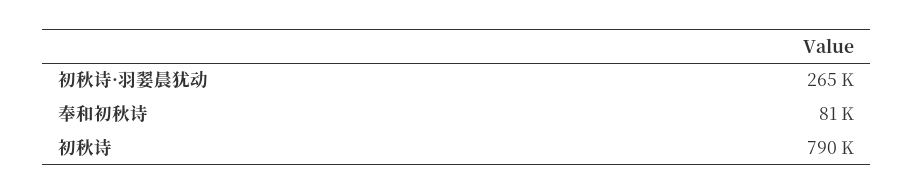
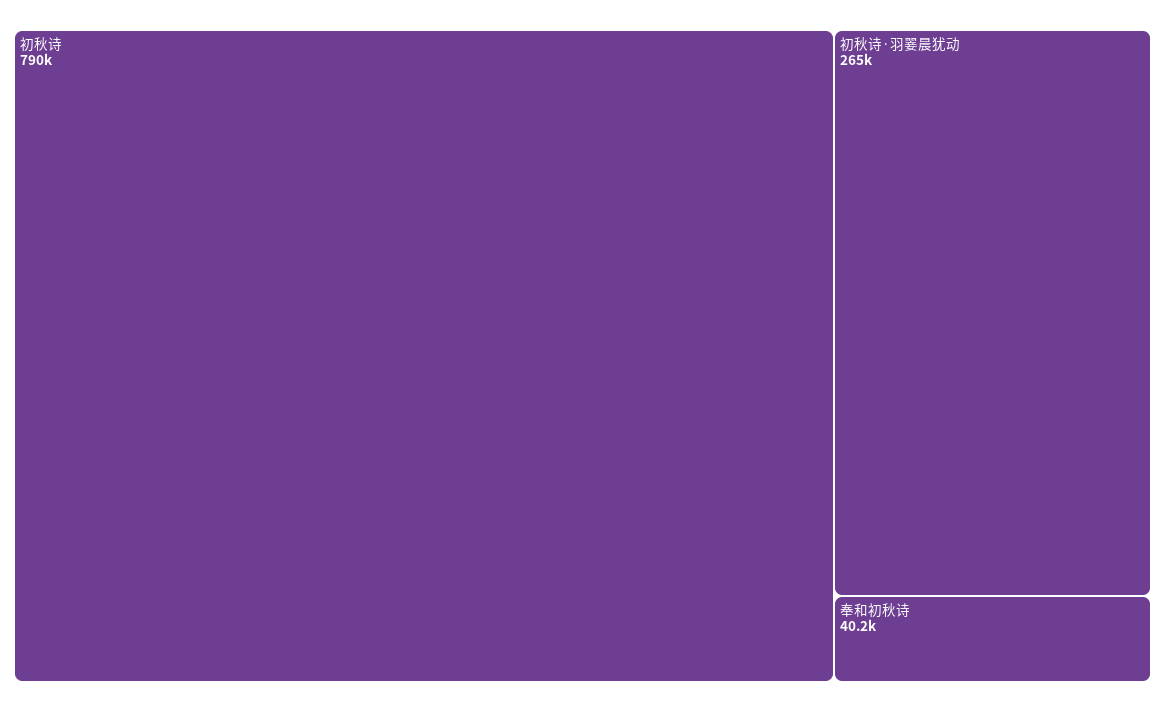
奉和初秋诗: 81000 -> 40200

